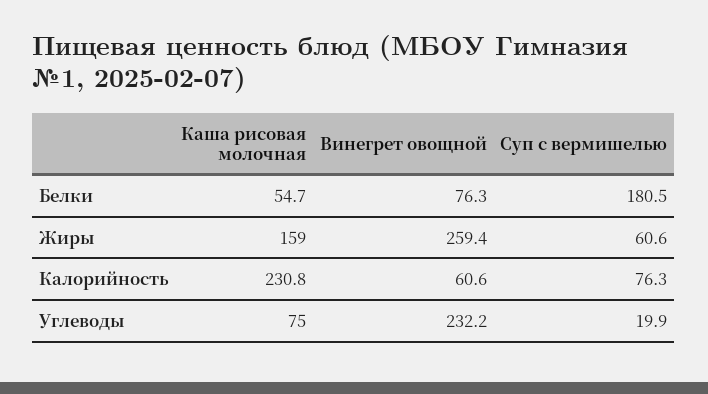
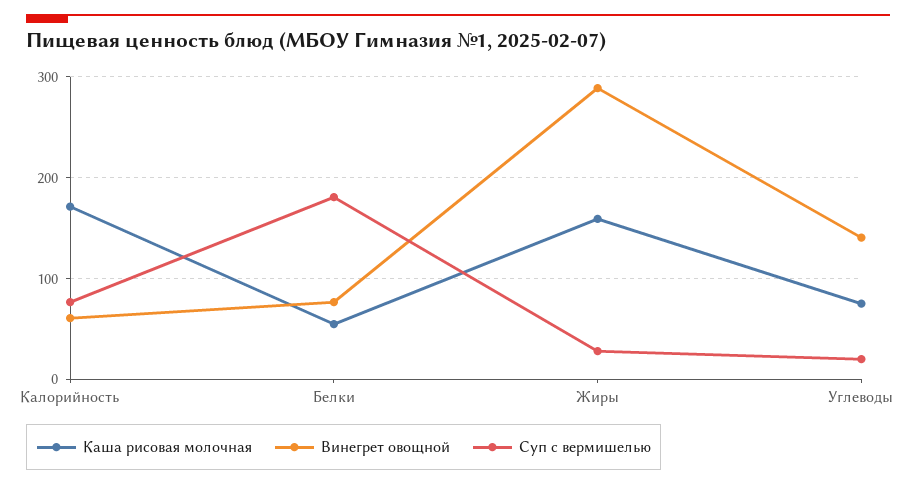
Винегрет овощной, Жиры: 259.4 -> 290
Суп с вермишелью, Жиры: 60.6 -> 30
Каша рисовая молочная, Калорийность: 230.8 -> 170
Винегрет овощной, Углеводы: 232.2 -> 140

